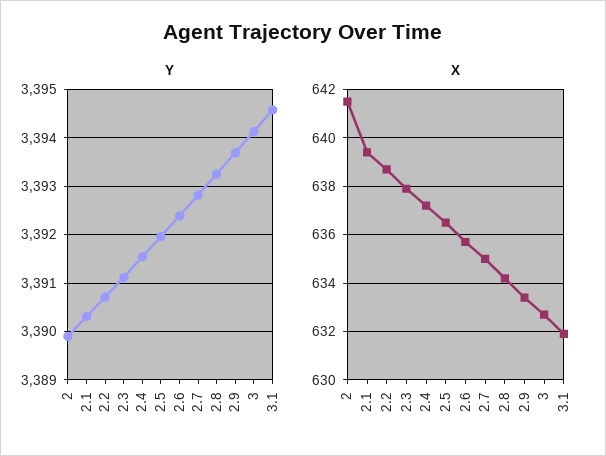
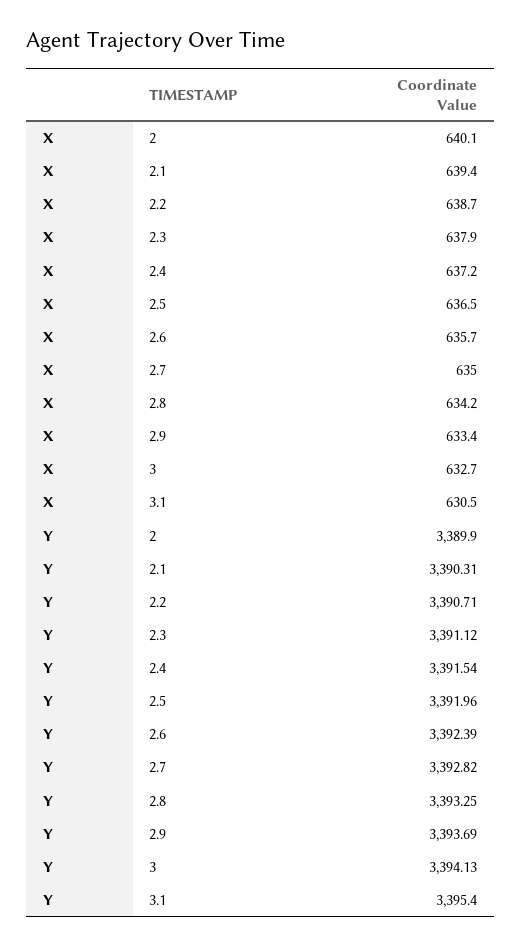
Y, 3.1: 3394.6 -> 3395.4
X, 2: 641.5 -> 640.1
X, 3.1: 632 -> 630.5

